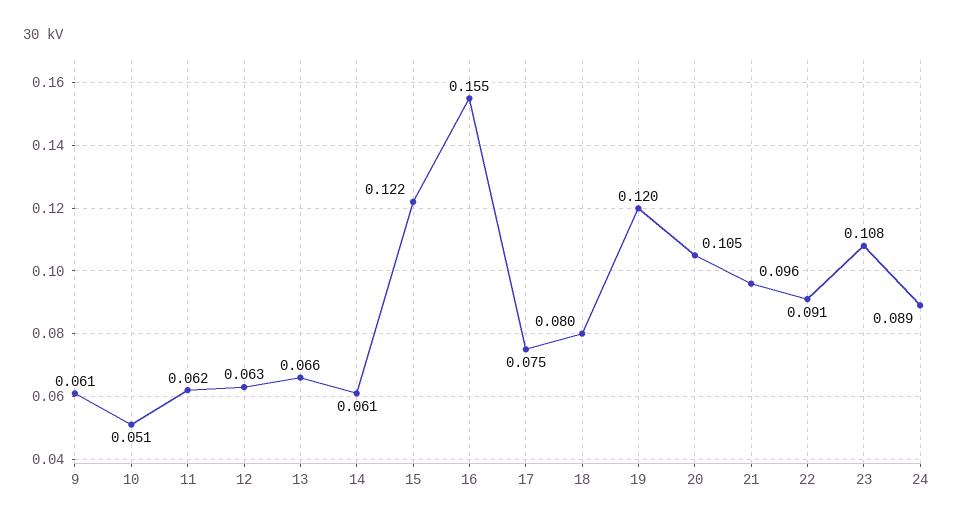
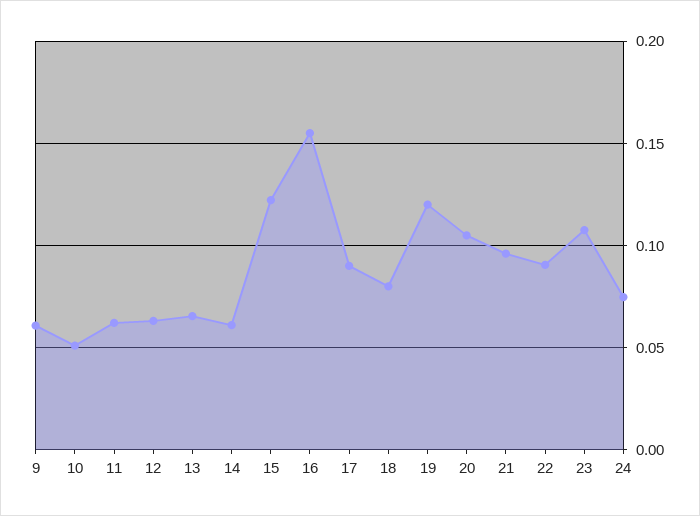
17: 0.075 -> 0.09
24: 0.089 -> 0.075

